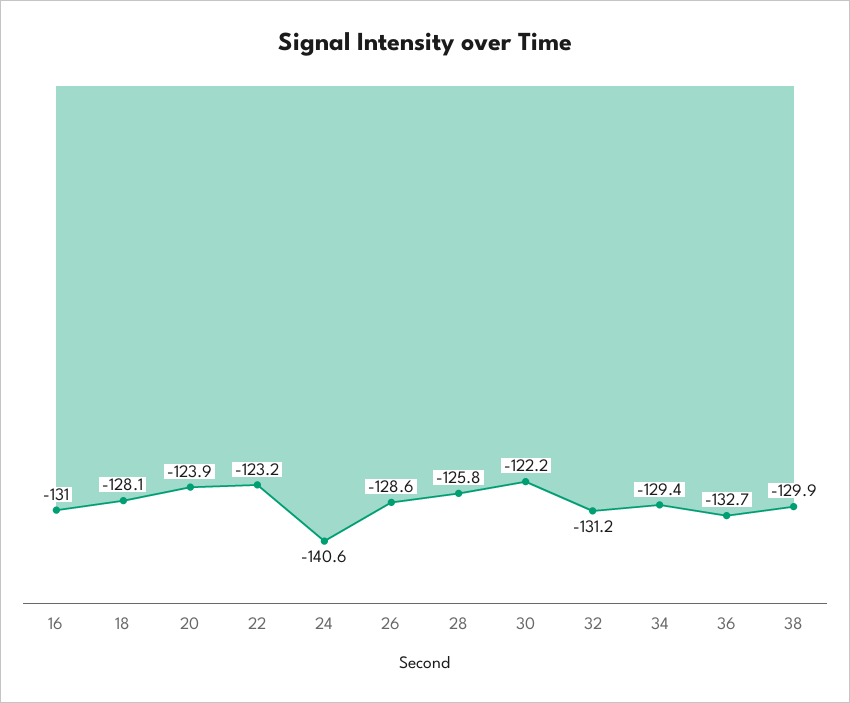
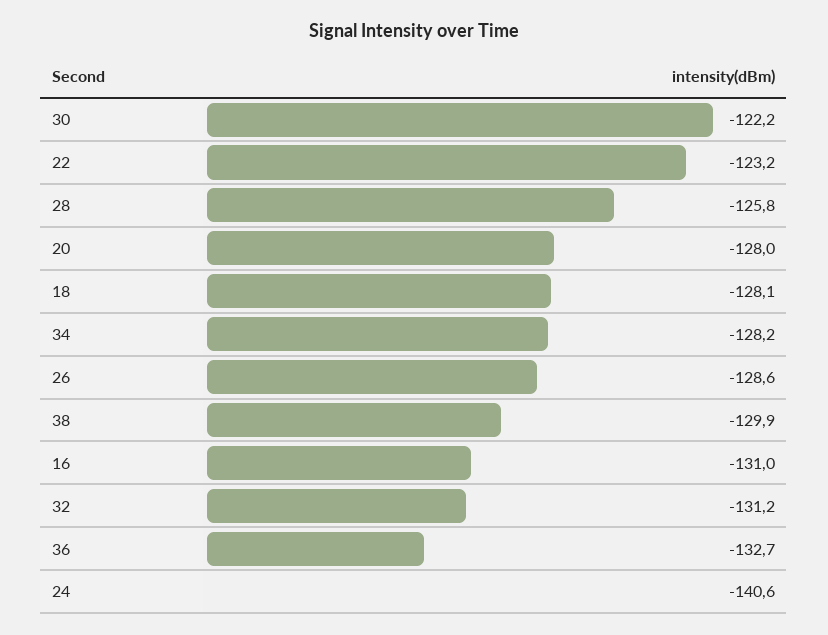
20: -123.9 -> -128
34: -129.4 -> -128.2

